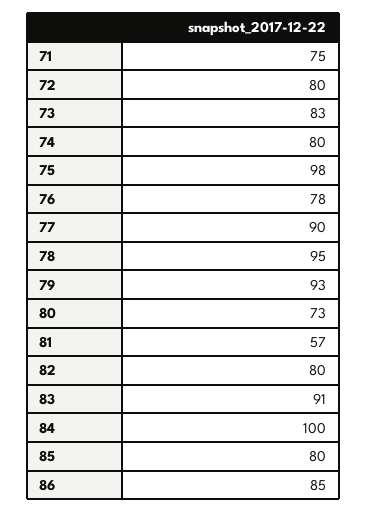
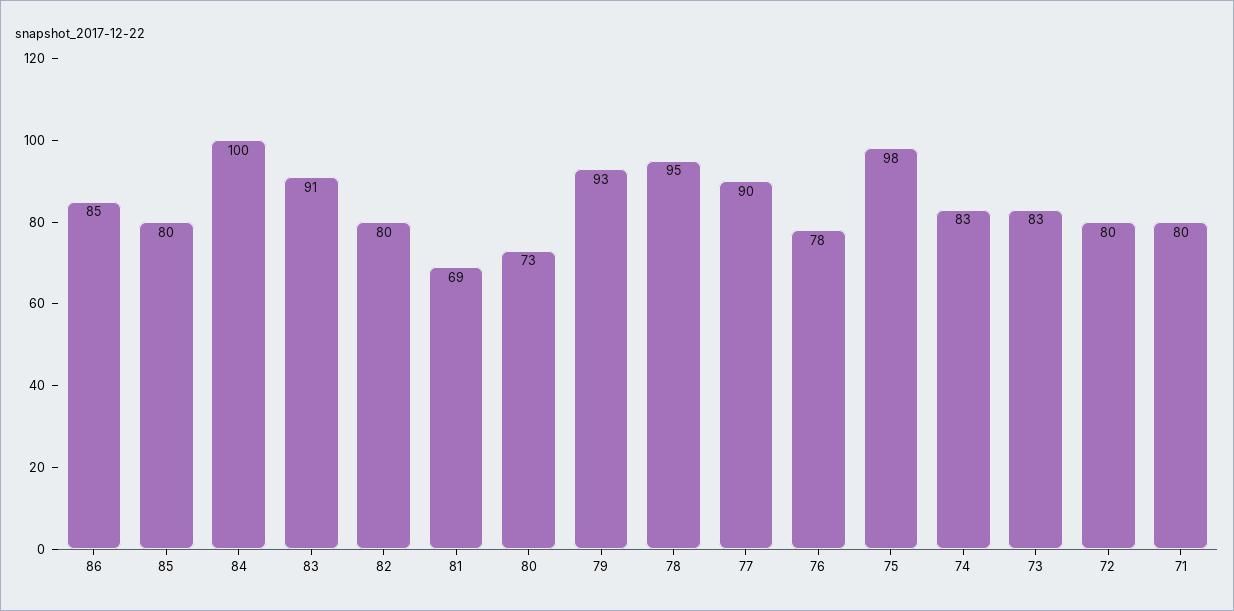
71: 75 -> 80
74: 80 -> 83
81: 57 -> 69

